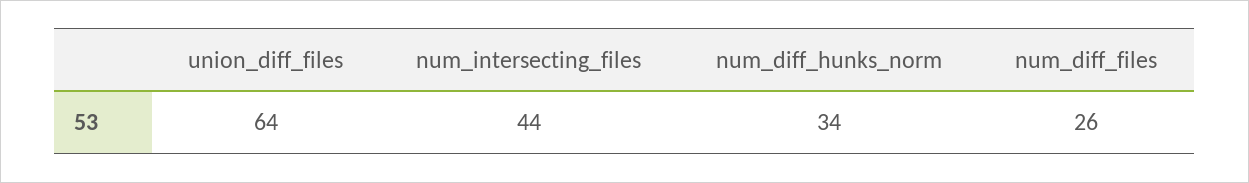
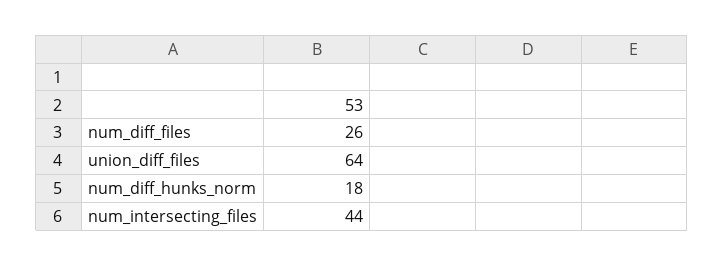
num_diff_hunks_norm: 34 -> 18

